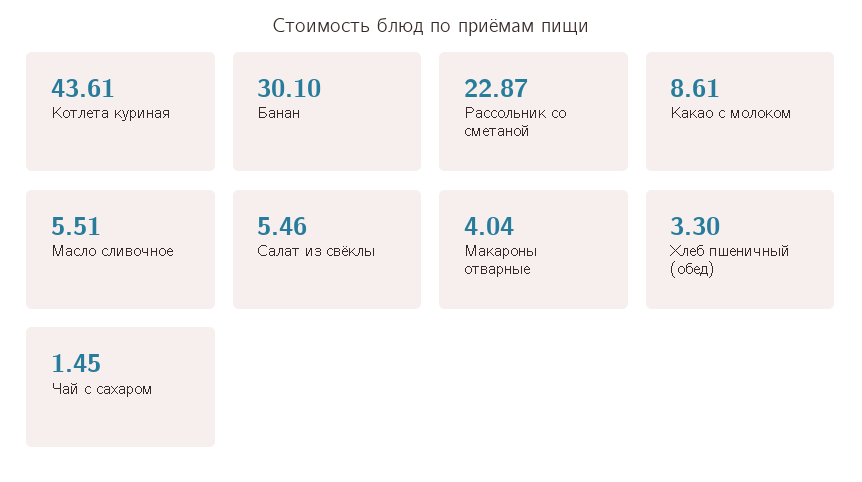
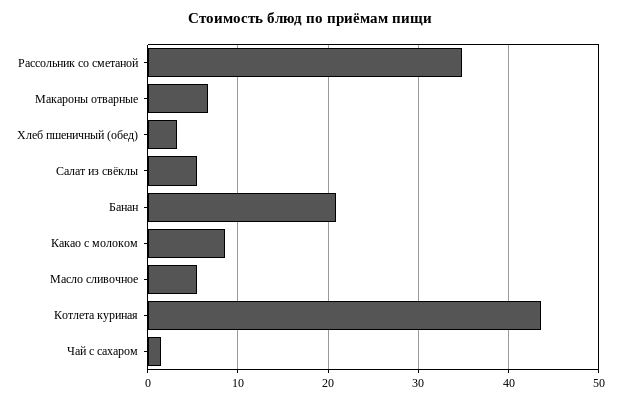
Банан: 30.1 -> 21
Рассольник со сметаной: 22.87 -> 35
Макароны отварные: 4.04 -> 7

